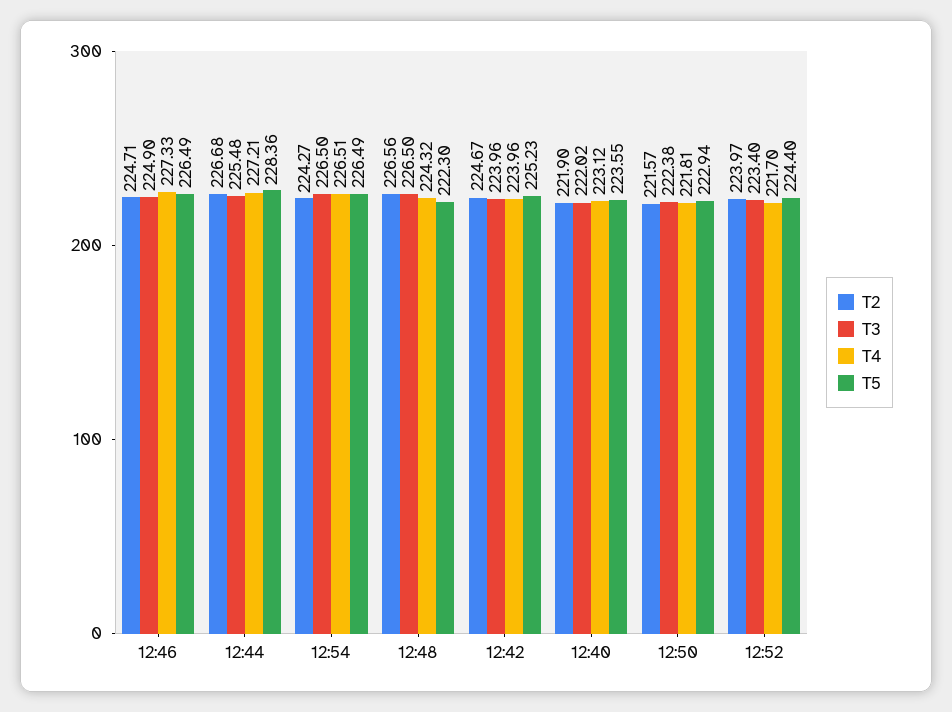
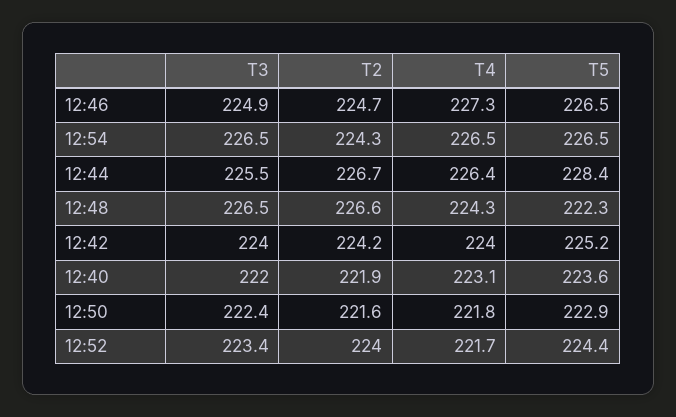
T4, 12:44: 227.21 -> 226.4
T2, 12:42: 224.67 -> 224.2

